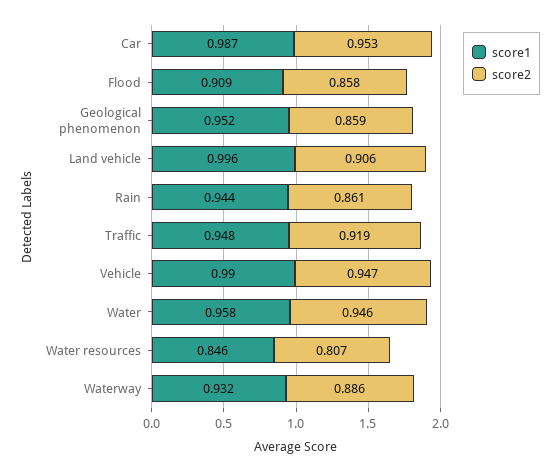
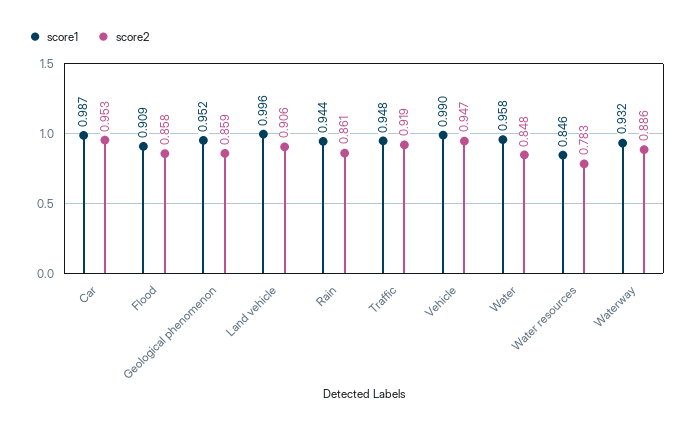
score2, Water: 0.946 -> 0.848
score2, Water resources: 0.807 -> 0.783

